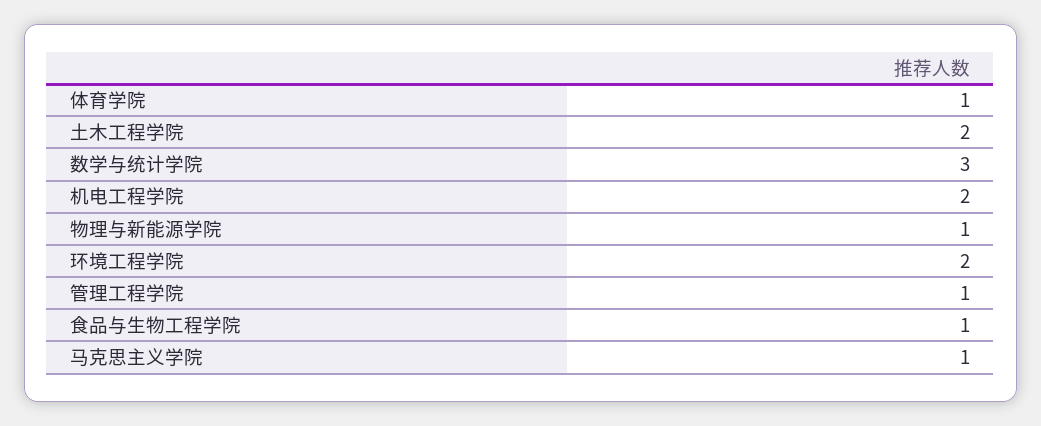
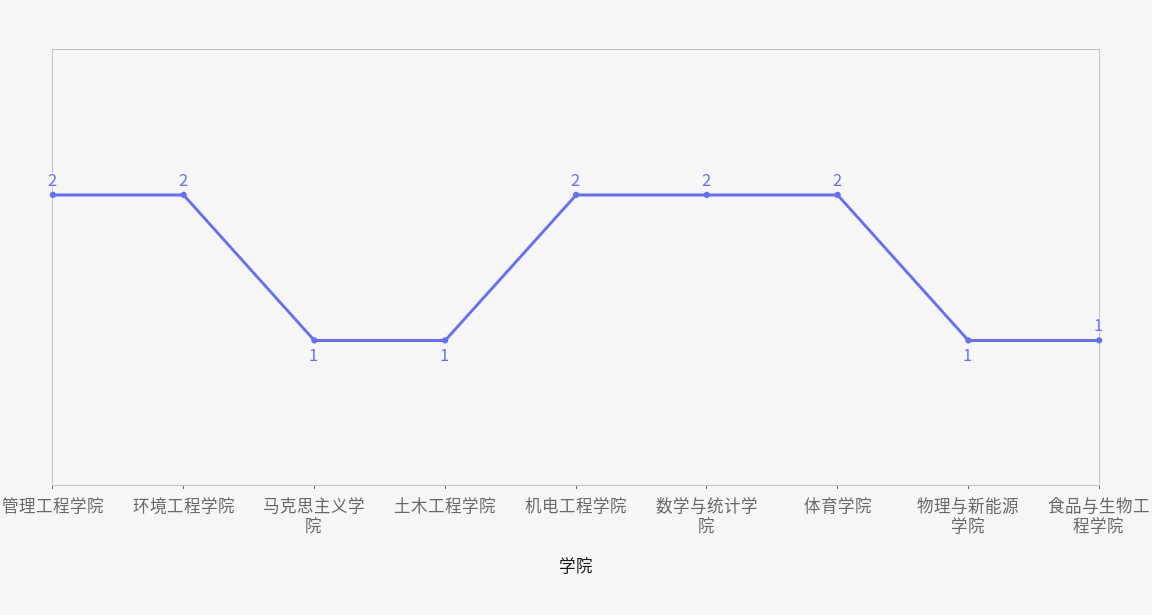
体育学院: 1 -> 2
土木工程学院: 2 -> 1
数学与统计学院: 3 -> 2
管理工程学院: 1 -> 2

